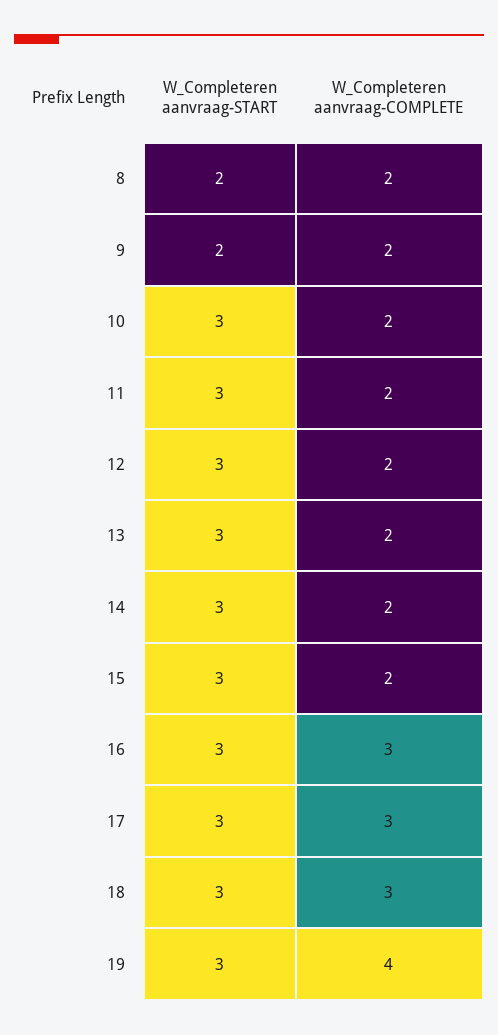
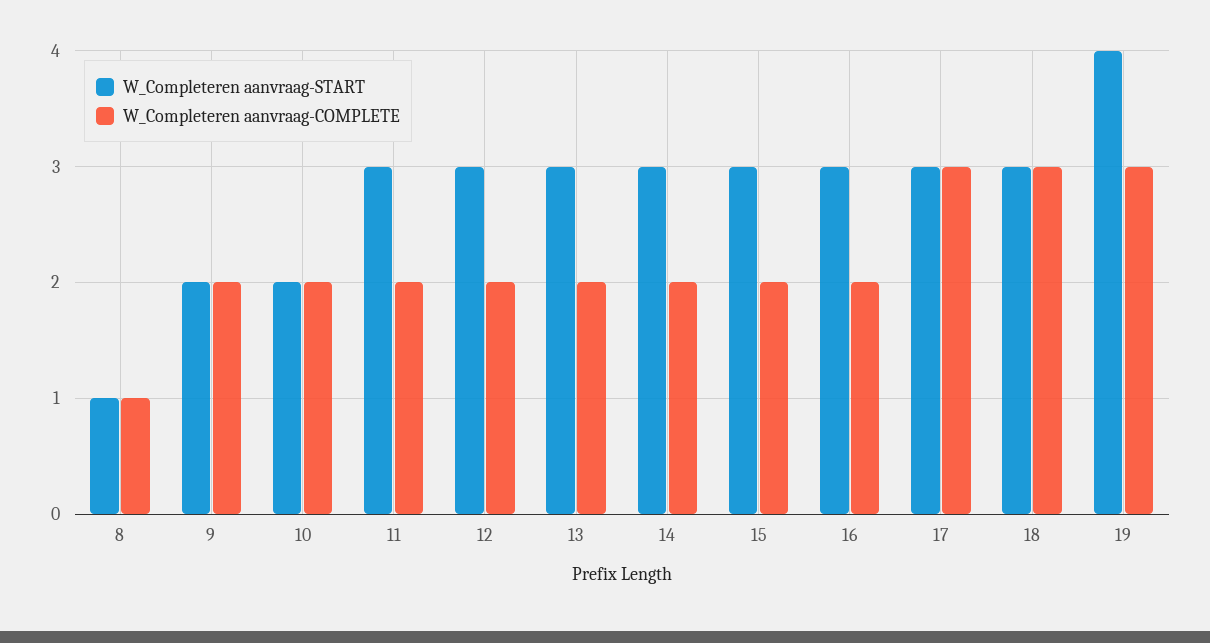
W_Completeren aanvraag-START, 8: 2 -> 1
W_Completeren aanvraag-COMPLETE, 8: 2 -> 1
W_Completeren aanvraag-START, 10: 3 -> 2
W_Completeren aanvraag-COMPLETE, 16: 3 -> 2
W_Completeren aanvraag-START, 19: 3 -> 4
W_Completeren aanvraag-COMPLETE, 19: 4 -> 3

